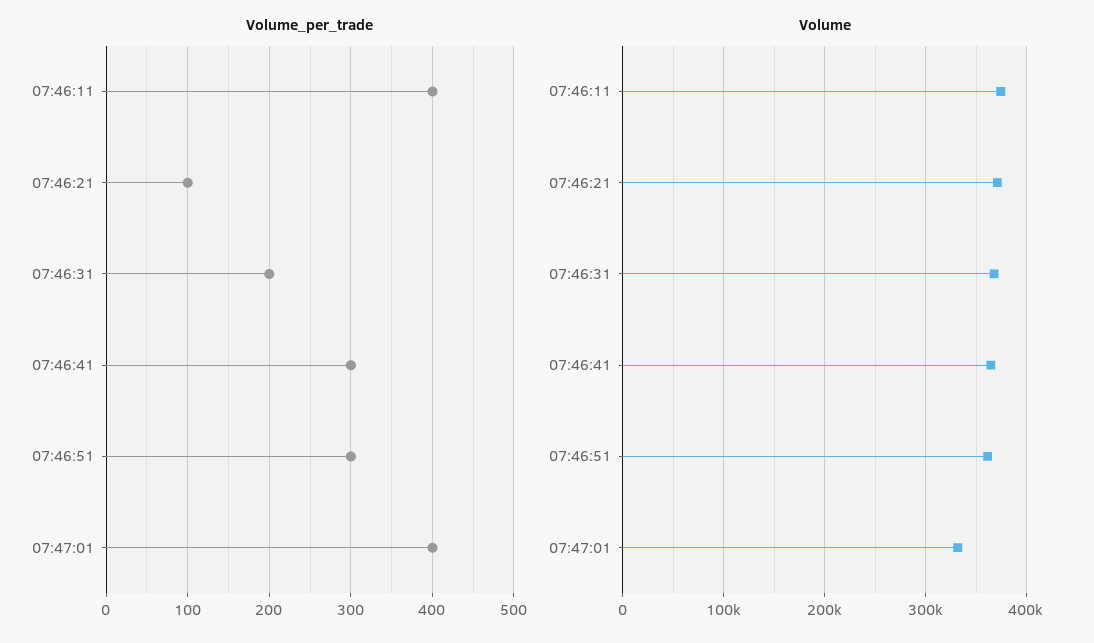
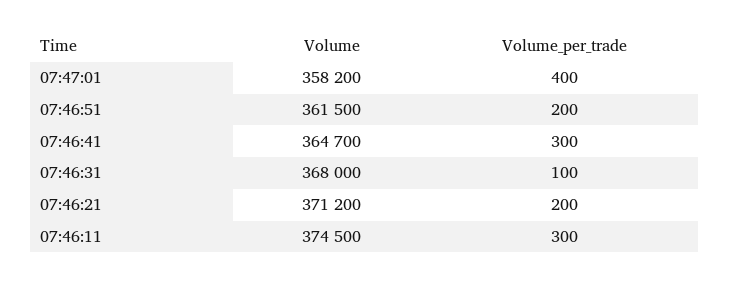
Volume_per_trade, 07:46:11: 400 -> 300
Volume_per_trade, 07:46:21: 100 -> 200
Volume_per_trade, 07:46:31: 200 -> 100
Volume_per_trade, 07:46:51: 300 -> 200
Volume, 07:47:01: 330000 -> 358200

